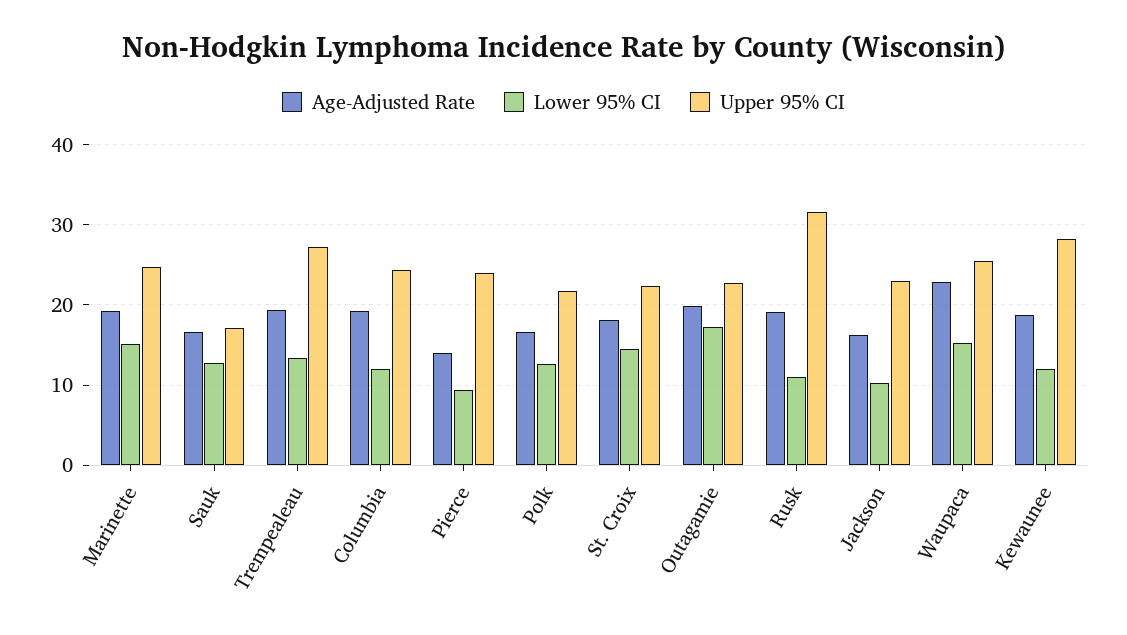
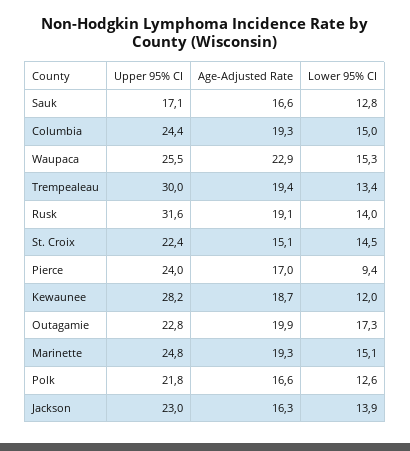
Upper 95% CI, Trempealeau: 27 -> 30
Lower 95% CI, Columbia: 12 -> 15
Age-Adjusted Rate, Pierce: 14 -> 17
Age-Adjusted Rate, St. Croix: 18 -> 15.1
Lower 95% CI, Rusk: 11 -> 14
Lower 95% CI, Jackson: 10 -> 13.9

